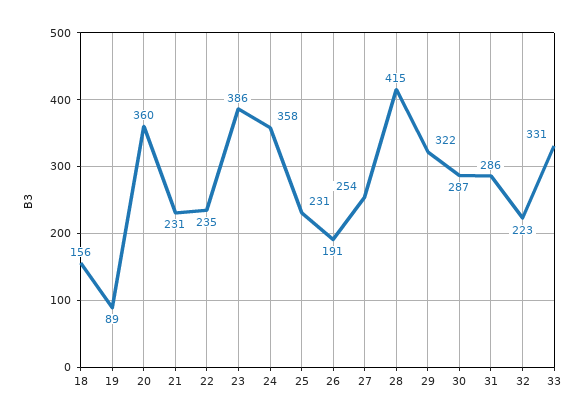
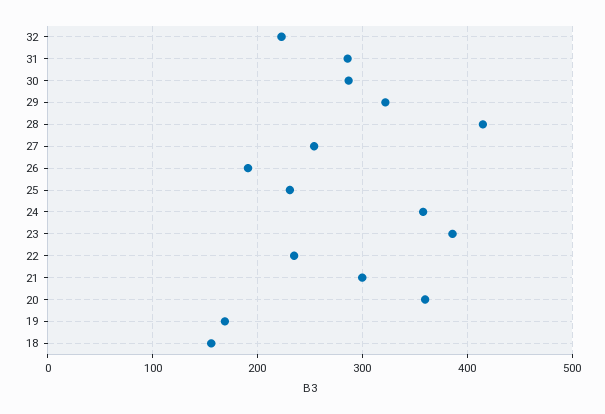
19: 89 -> 170
21: 231 -> 300
33: 331 -> none

